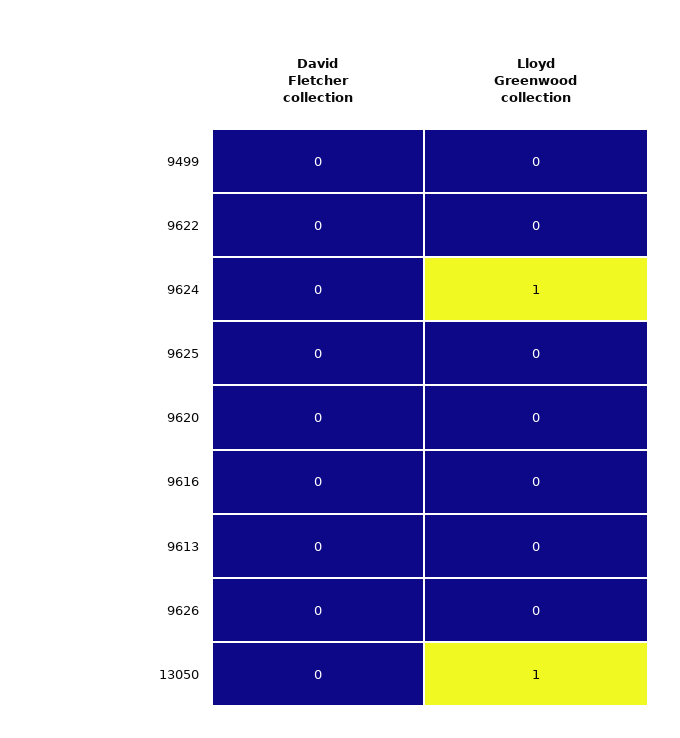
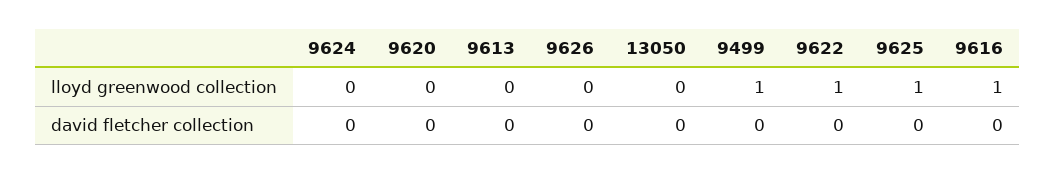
Lloyd Greenwood collection, 9499: 0 -> 1
Lloyd Greenwood collection, 9622: 0 -> 1
Lloyd Greenwood collection, 9624: 1 -> 0
Lloyd Greenwood collection, 9625: 0 -> 1
Lloyd Greenwood collection, 9616: 0 -> 1
Lloyd Greenwood collection, 13050: 1 -> 0

